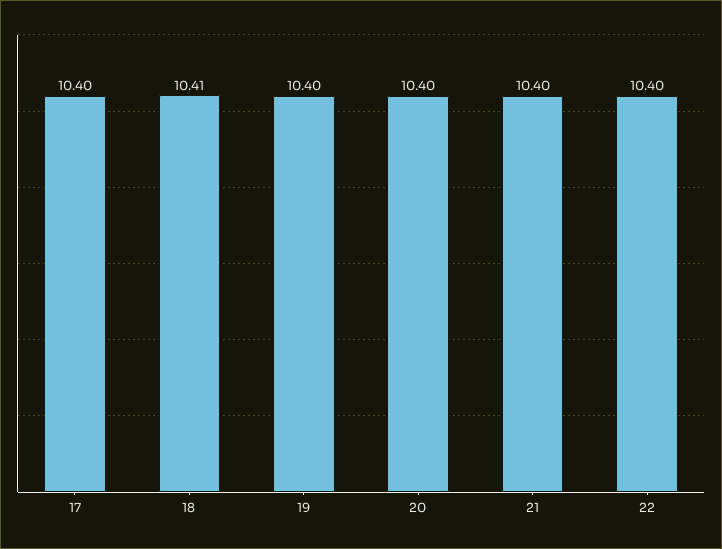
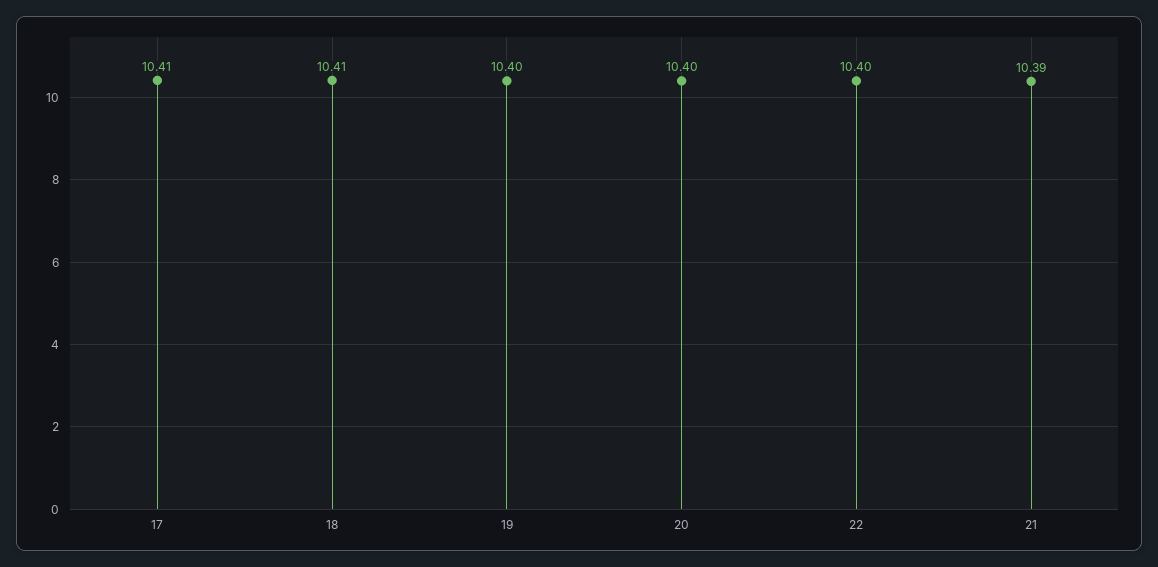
17: 10.4 -> 10.41
21: 10.4 -> 10.39

